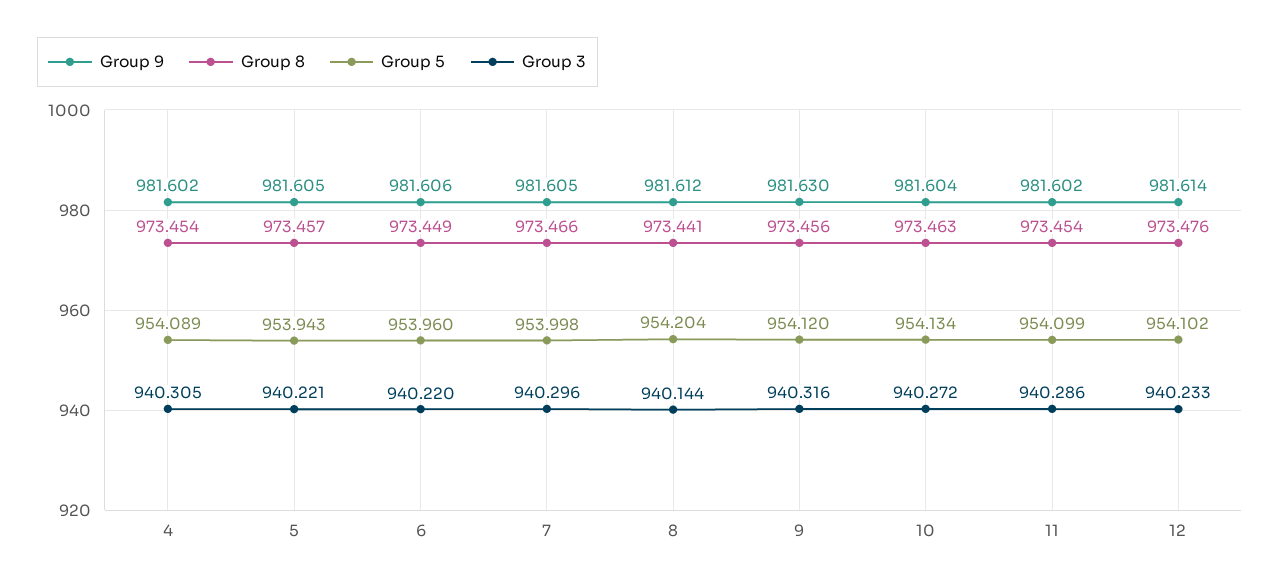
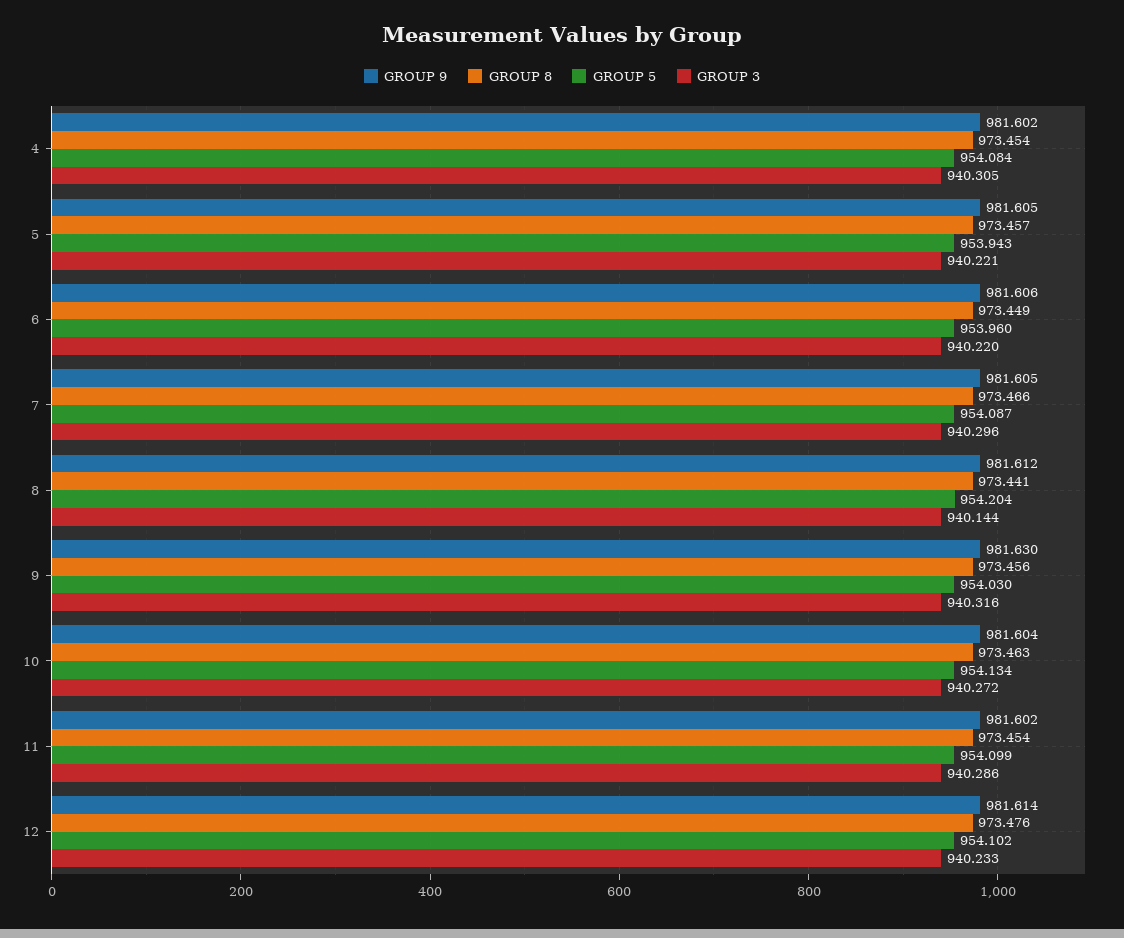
Group 5, 4: 954.089 -> 954.084
Group 5, 7: 953.998 -> 954.087
Group 5, 9: 954.12 -> 954.03

